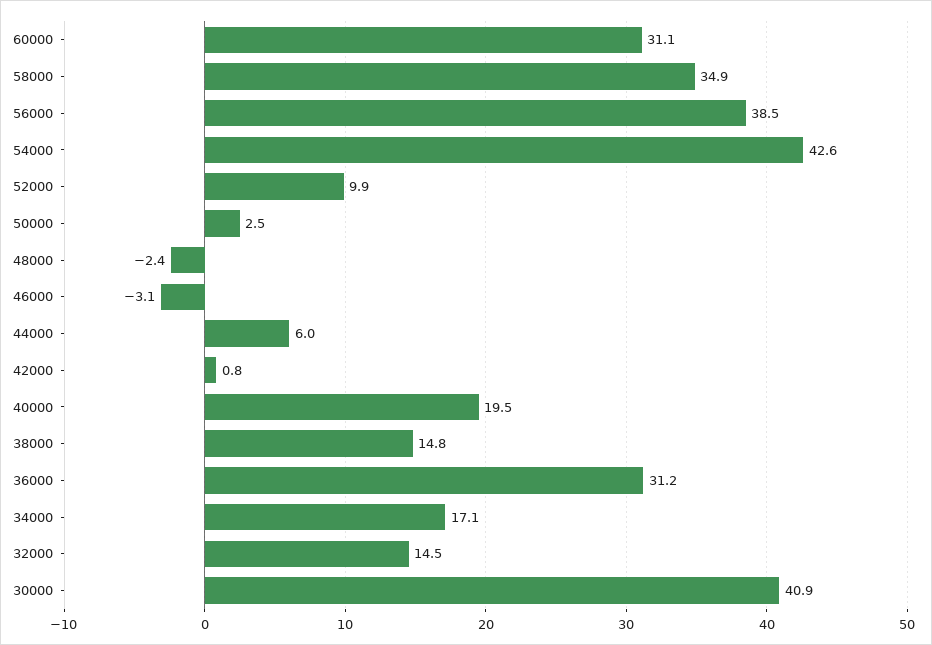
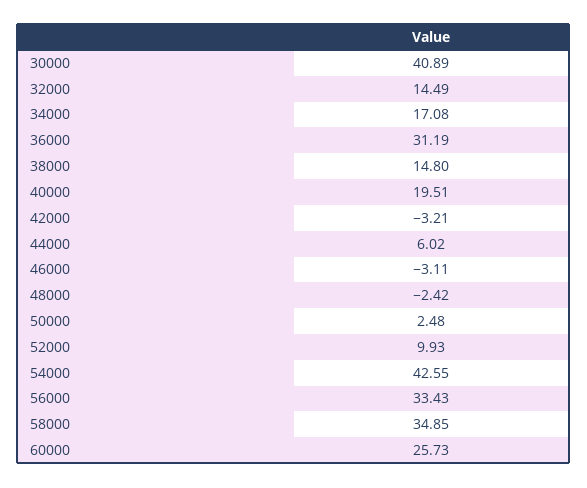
60000: 31.1 -> 25.73
56000: 38.5 -> 33.43
42000: 0.8 -> -3.21

